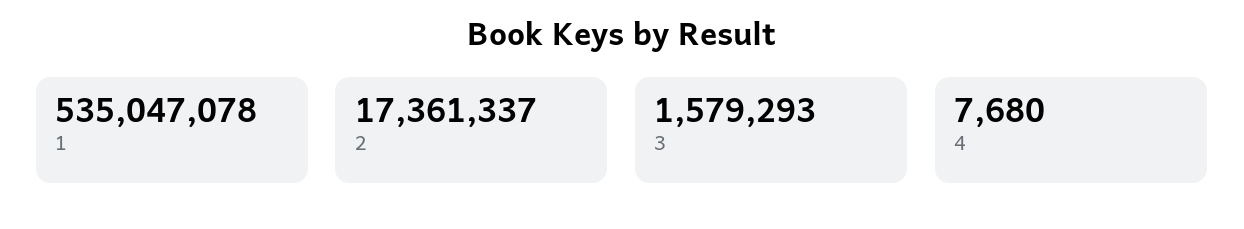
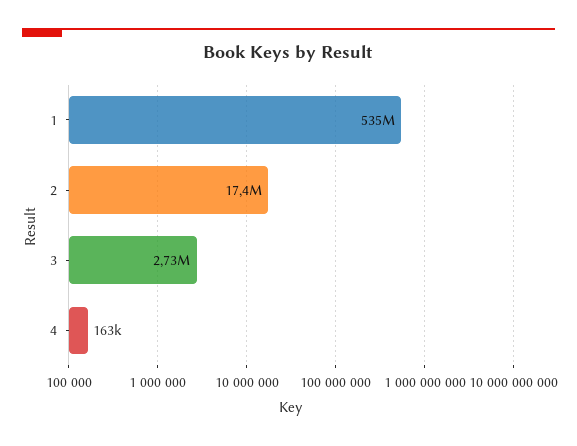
3: 1579293 -> 2730000
4: 7680 -> 163000

